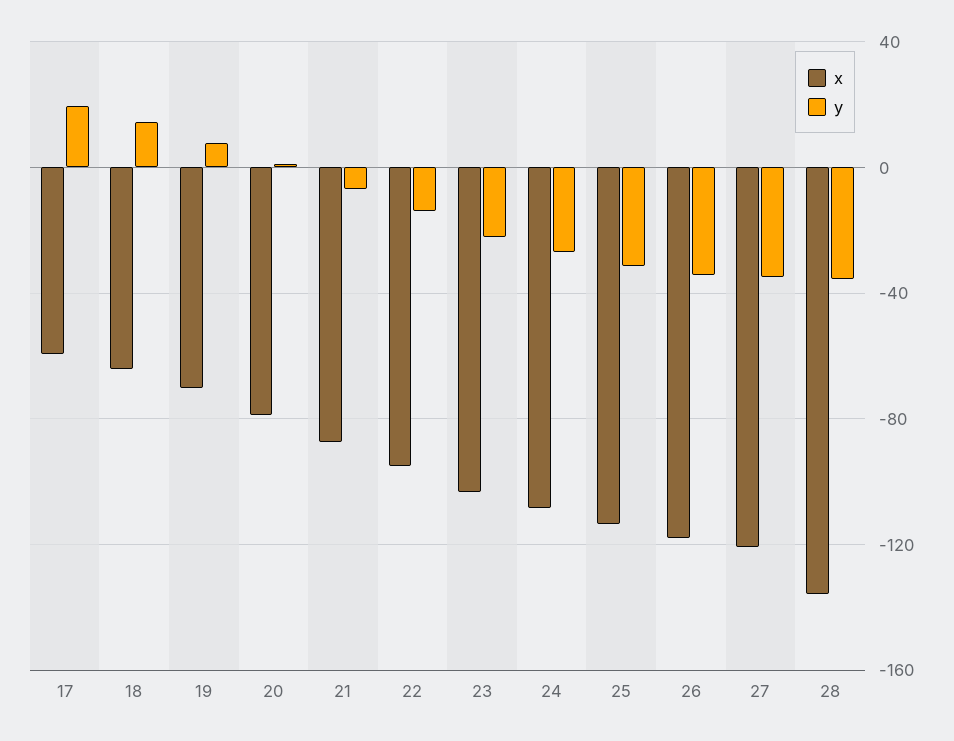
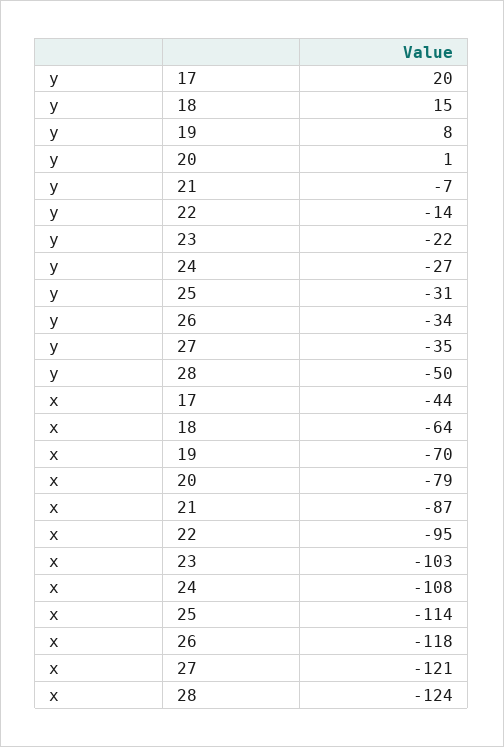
x, 17: -60 -> -44
x, 28: -135 -> -124
y, 28: -35 -> -50

